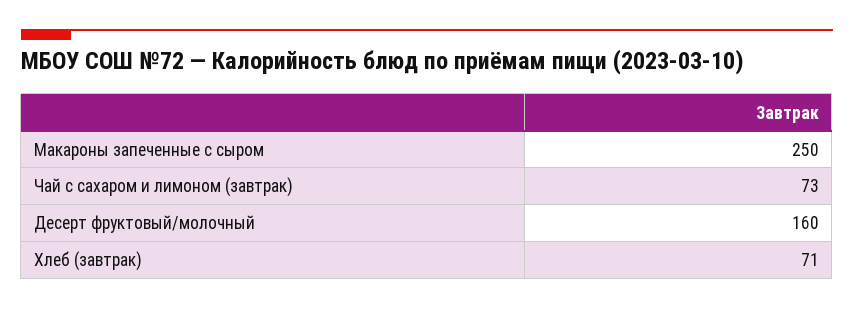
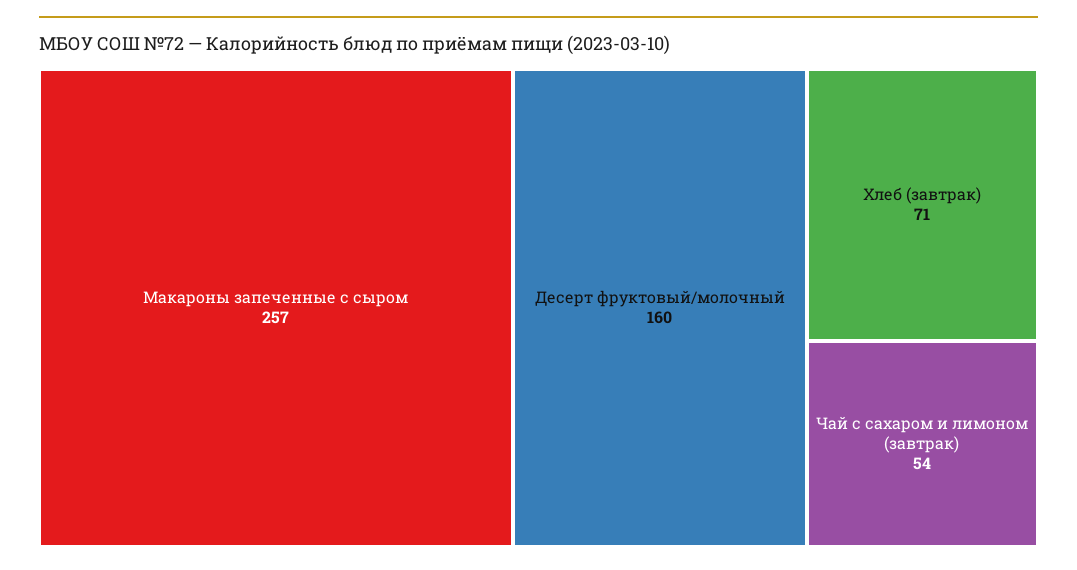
Макароны запеченные с сыром: 250 -> 257
Чай с сахаром и лимоном (завтрак): 73 -> 54

